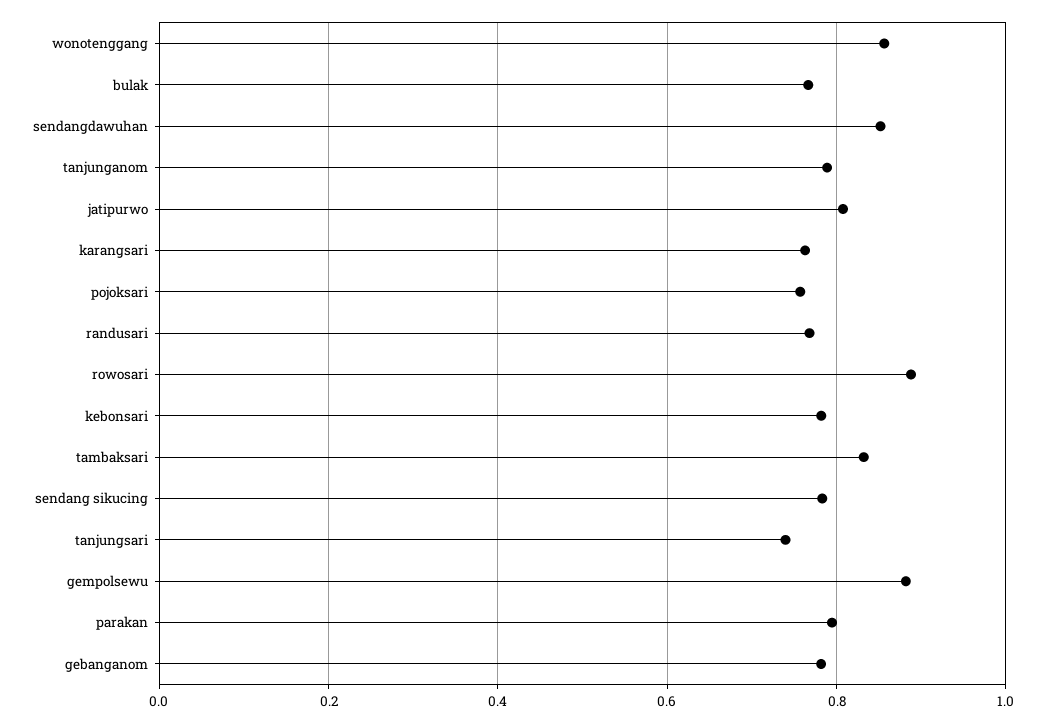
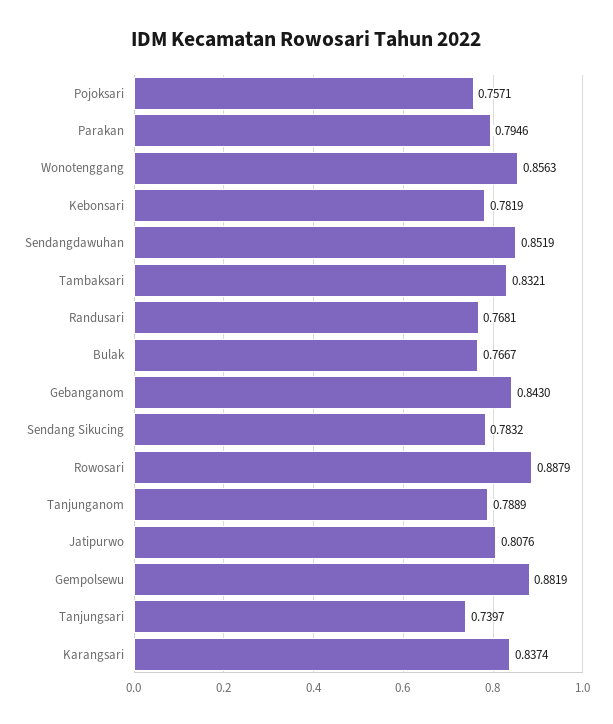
karangsari: 0.76 -> 0.8374
gebanganom: 0.78 -> 0.843

